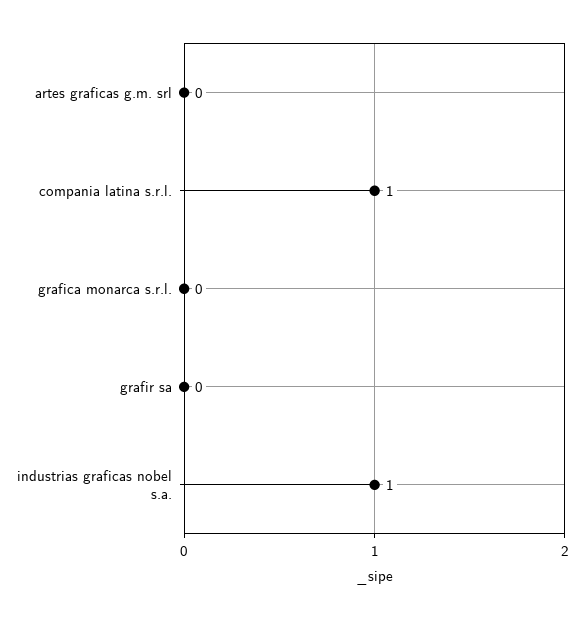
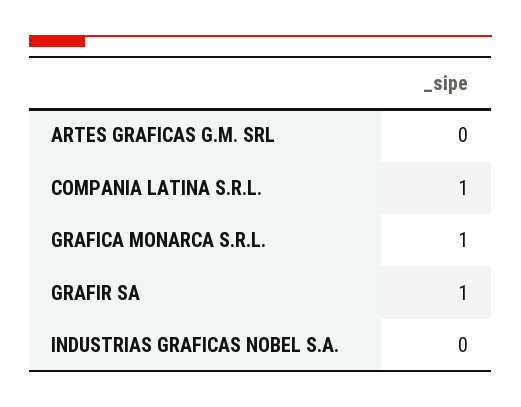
grafica monarca s.r.l.: 0 -> 1
grafir sa: 0 -> 1
industrias graficas nobel s.a.: 1 -> 0

